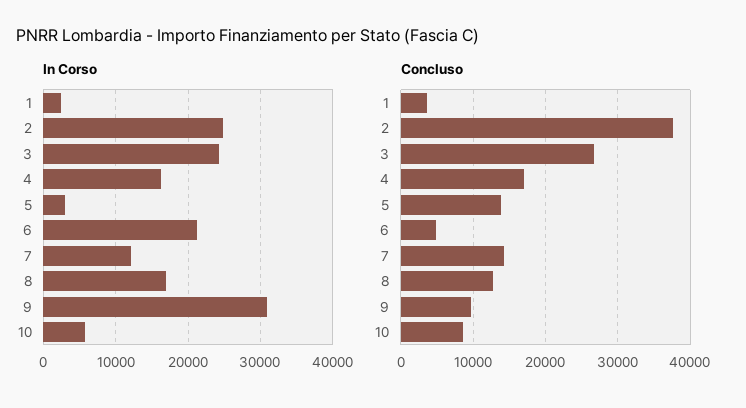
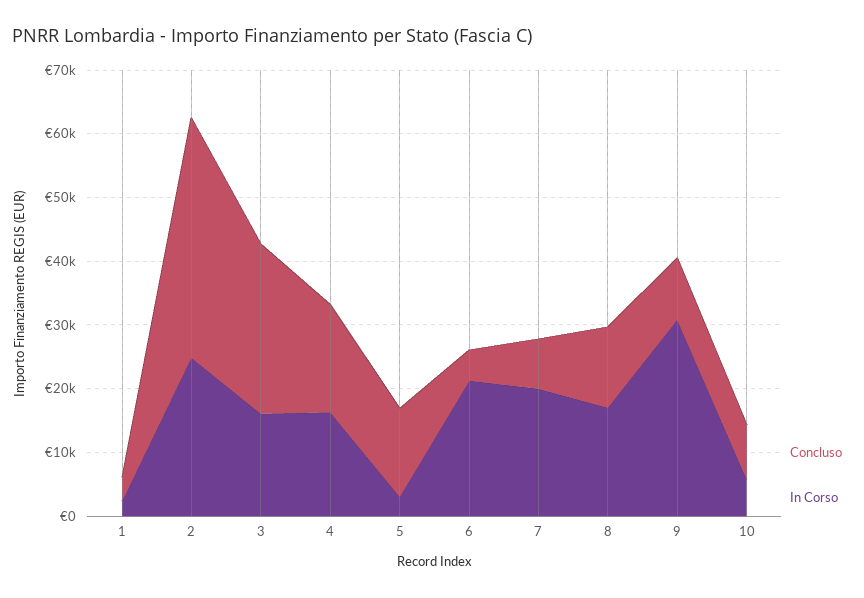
In Corso, 3: 24000 -> 16000
In Corso, 7: 12000 -> 20000
Concluso, 7: 14000 -> 8000

